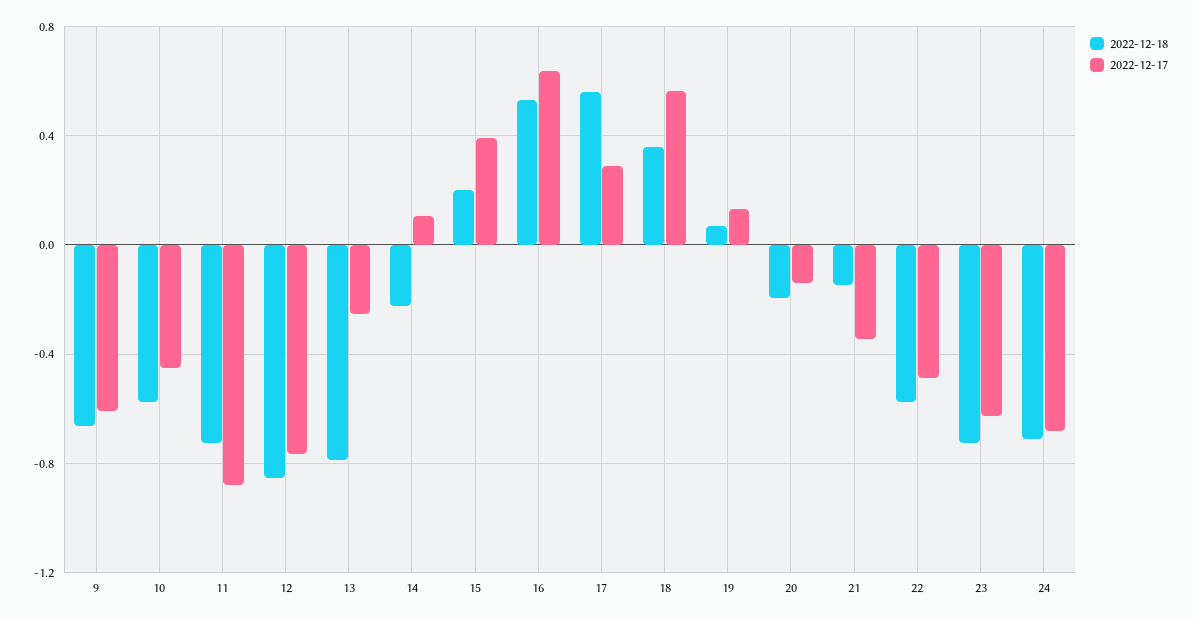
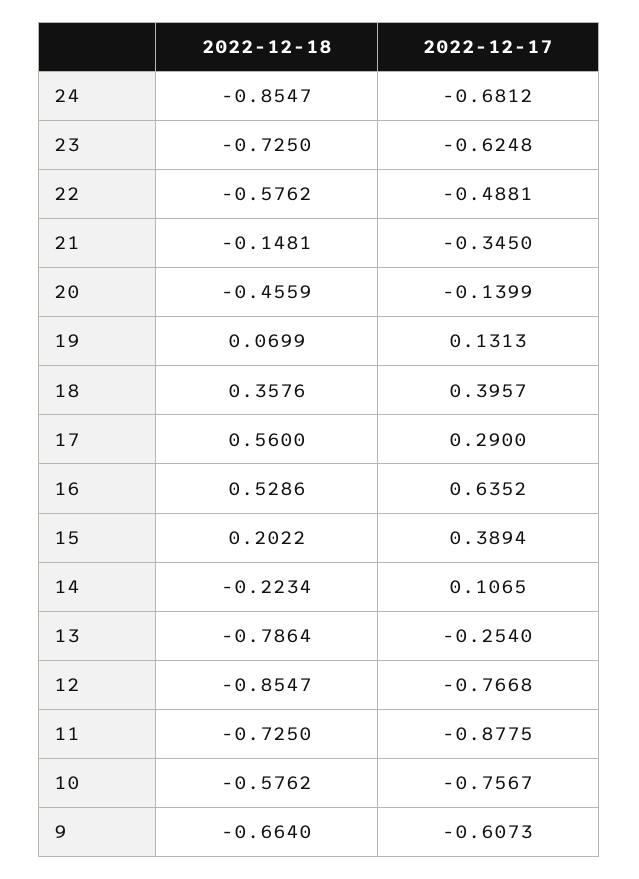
2022-12-17, 10: -0.45 -> -0.7567
2022-12-17, 18: 0.55 -> 0.3957
2022-12-18, 20: -0.2 -> -0.4559
2022-12-18, 24: -0.7 -> -0.8547

